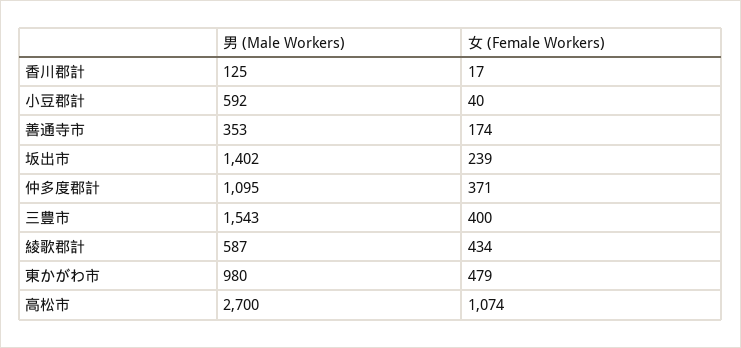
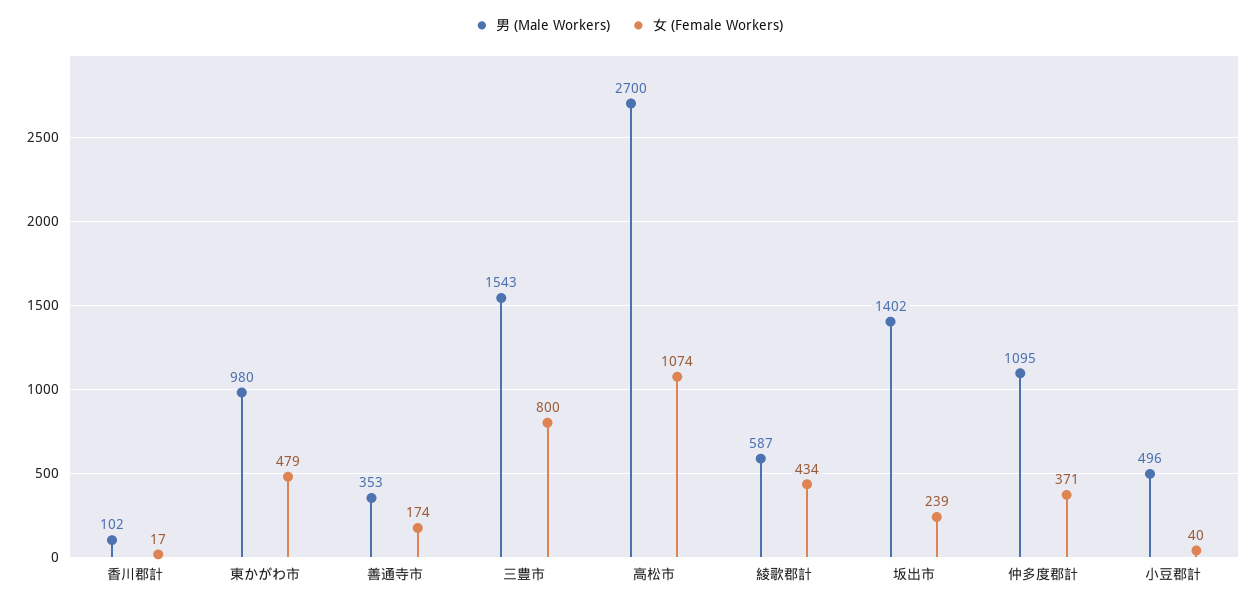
男 (Male Workers), 香川郡計: 125 -> 102
男 (Male Workers), 小豆郡計: 592 -> 496
女 (Female Workers), 三豊市: 400 -> 800

